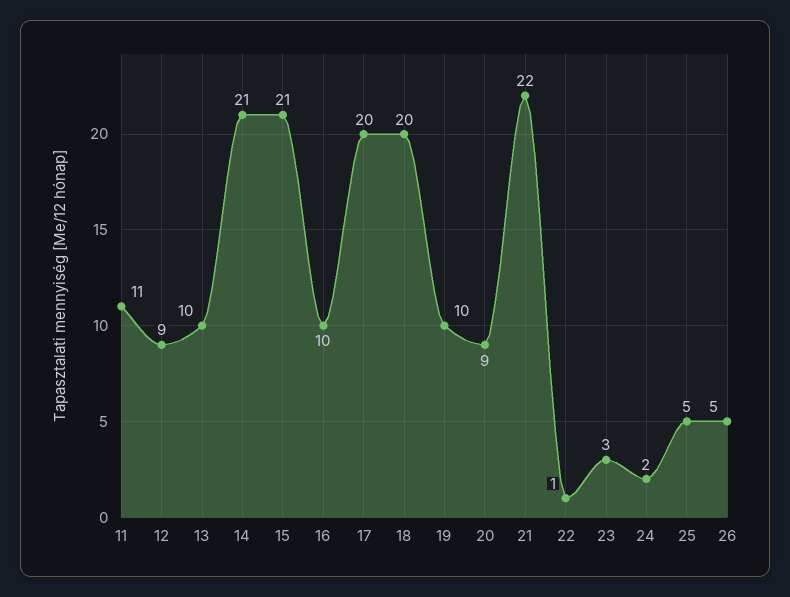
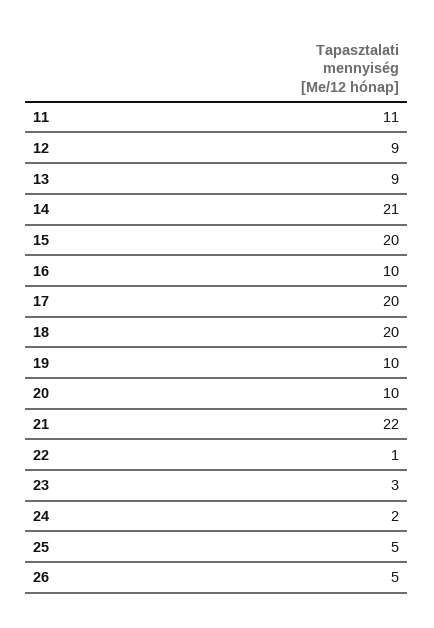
13: 10 -> 9
15: 21 -> 20
20: 9 -> 10

